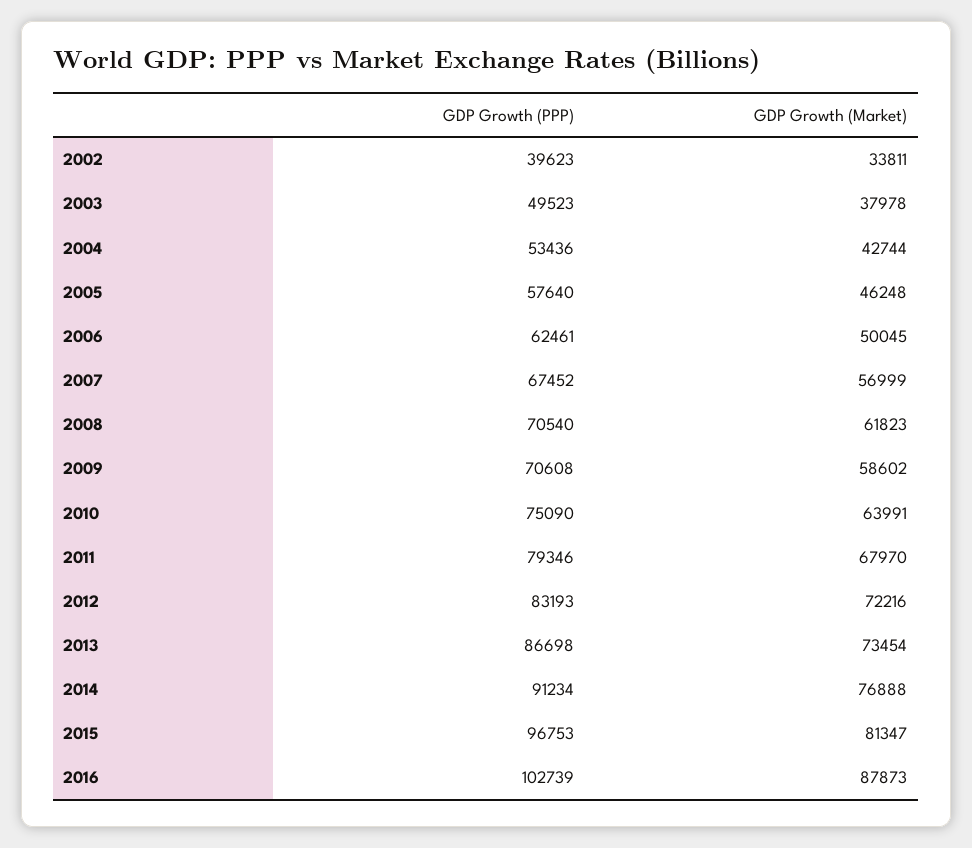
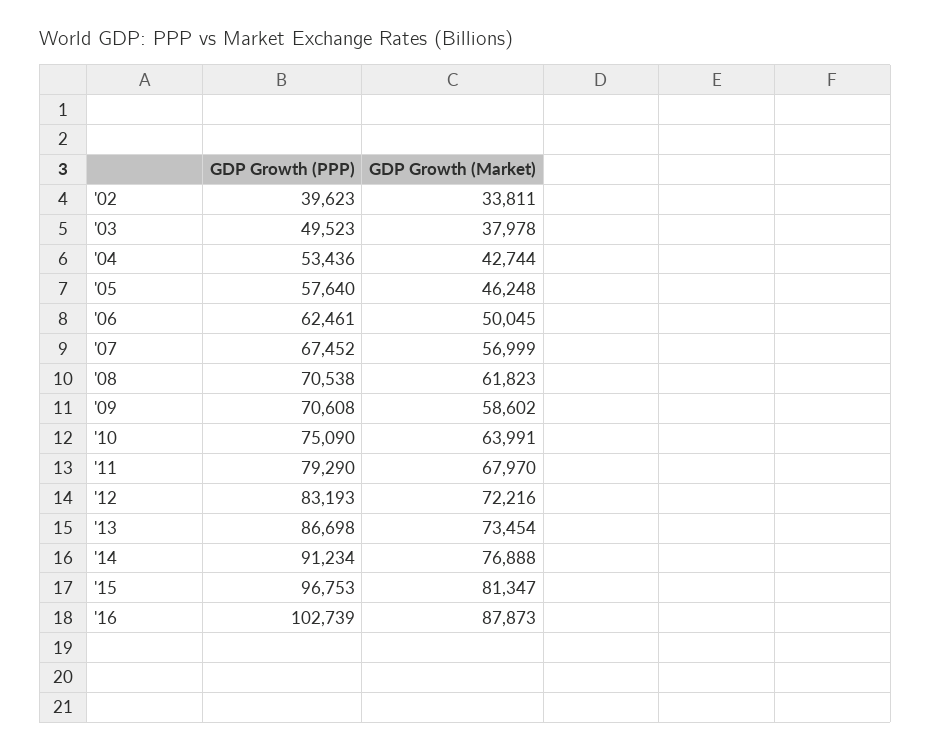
GDP Growth (PPP), 2008: 70540 -> 70538
GDP Growth (PPP), 2011: 79346 -> 79290

